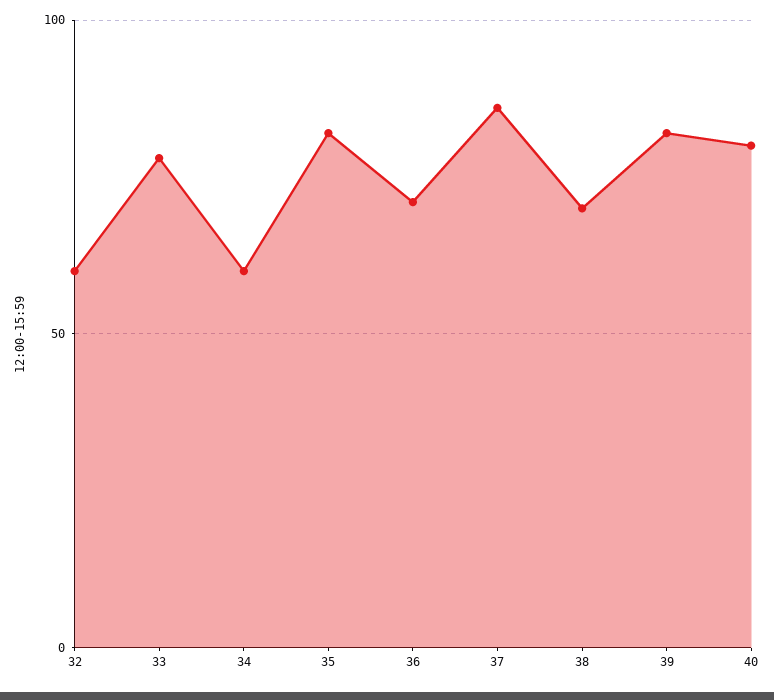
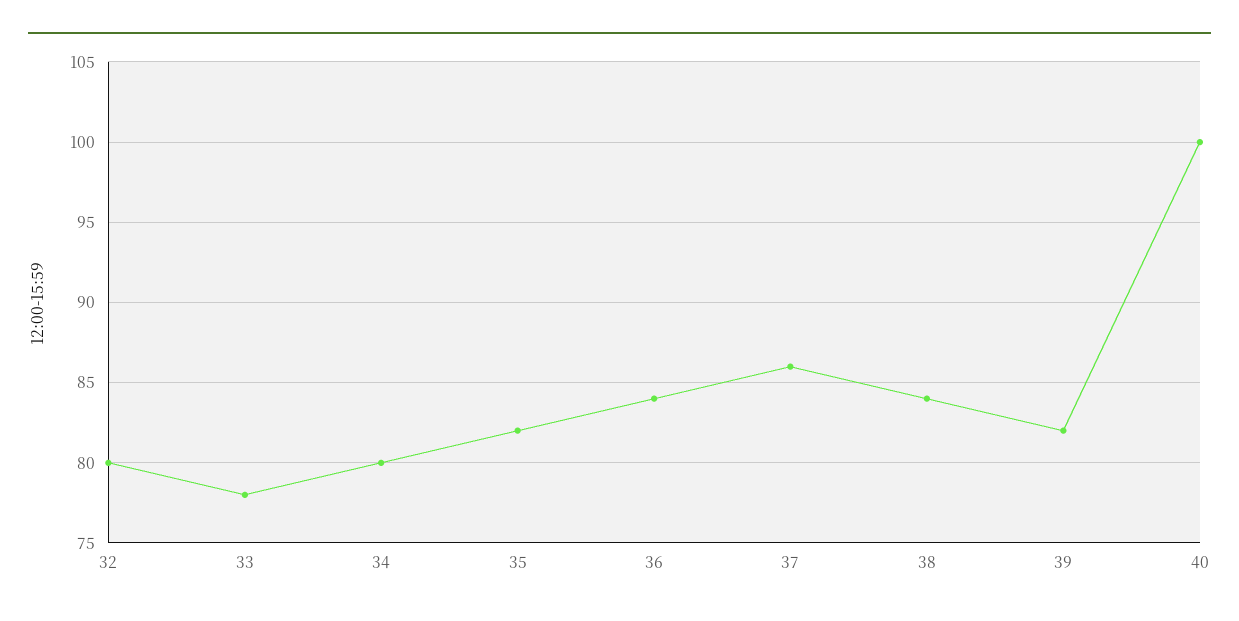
32: 60 -> 80
34: 60 -> 80
36: 70 -> 84
38: 70 -> 84
40: 80 -> 100

